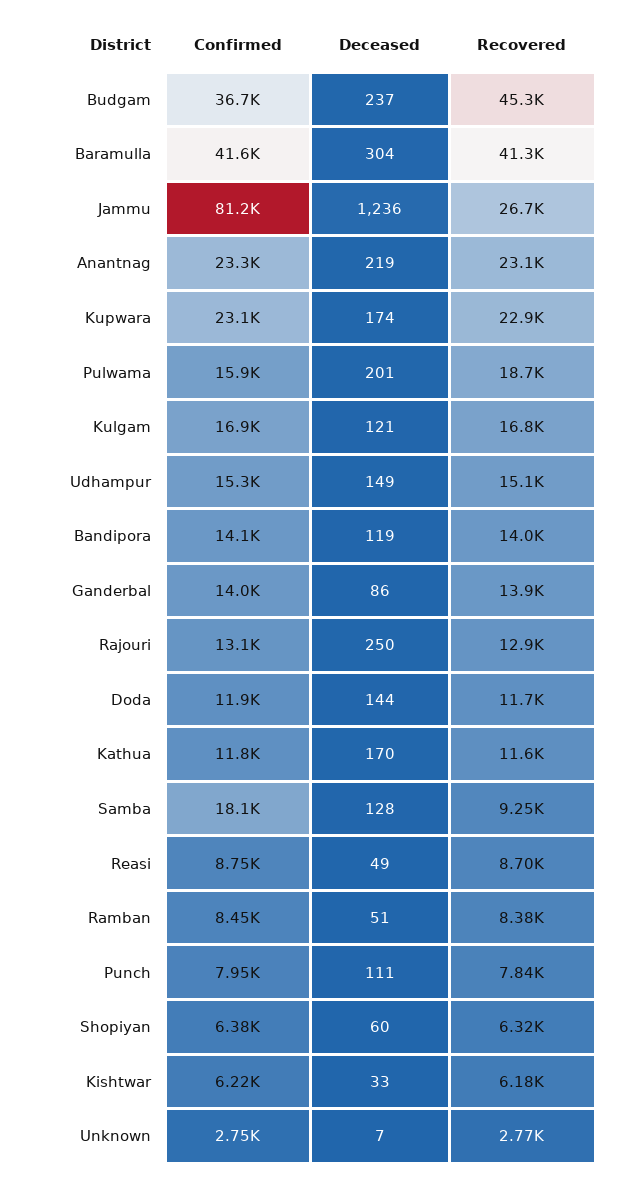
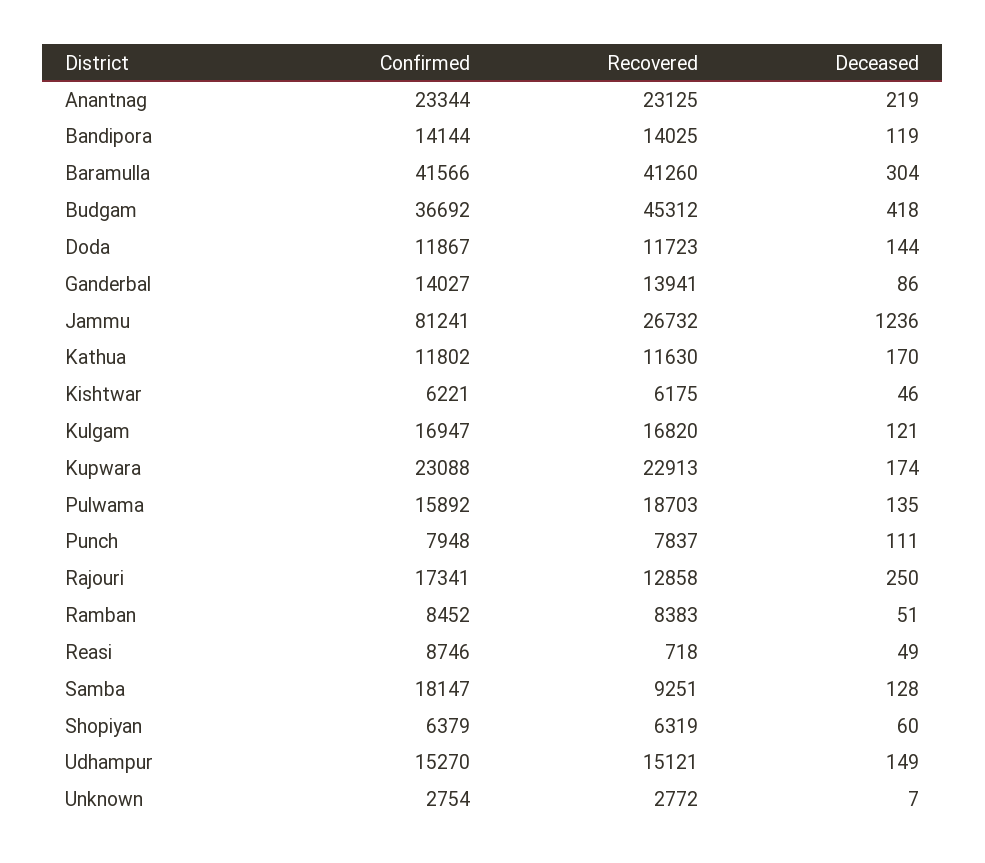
Deceased, Budgam: 237 -> 418
Deceased, Pulwama: 201 -> 135
Confirmed, Rajouri: 13100 -> 17341
Recovered, Reasi: 8700 -> 718
Deceased, Kishtwar: 33 -> 46

